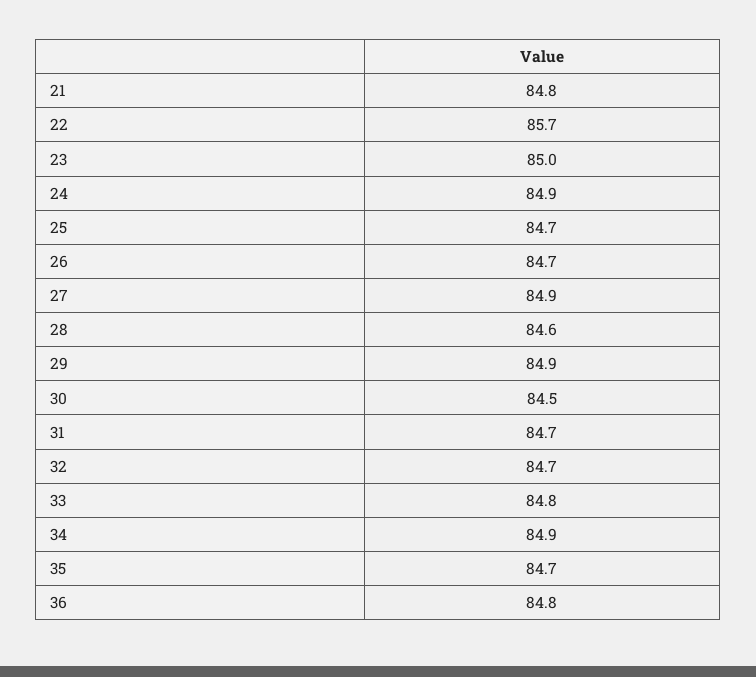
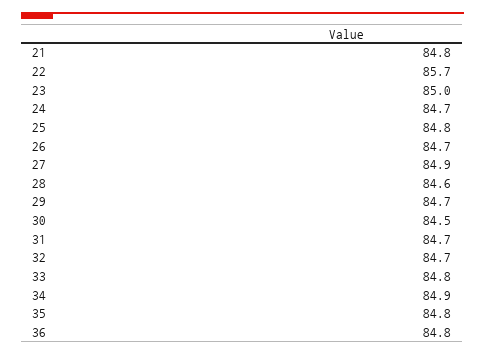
24: 84.9 -> 84.7
25: 84.7 -> 84.8
29: 84.9 -> 84.7
35: 84.7 -> 84.8

